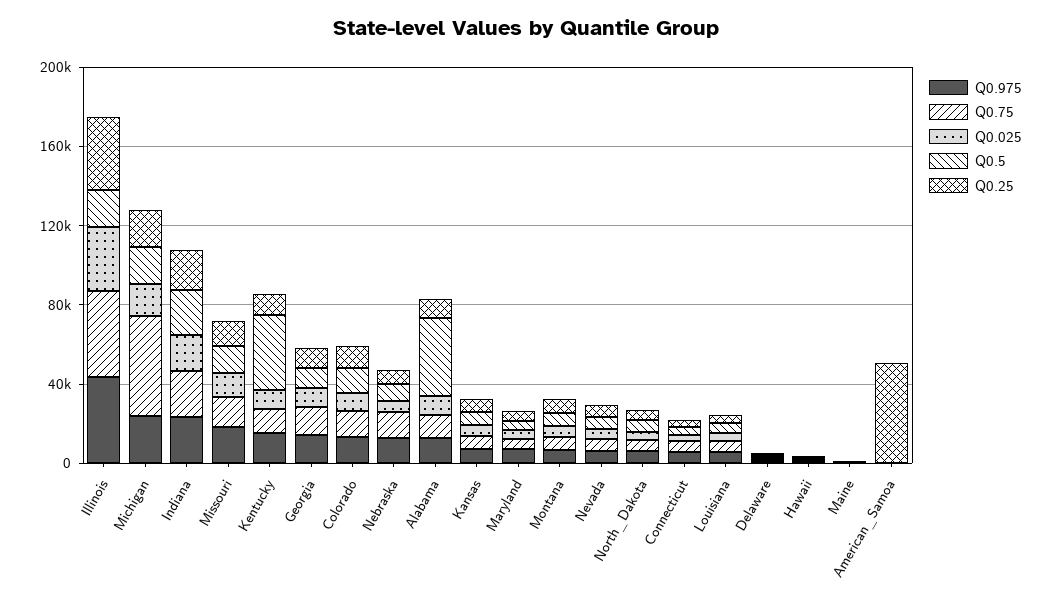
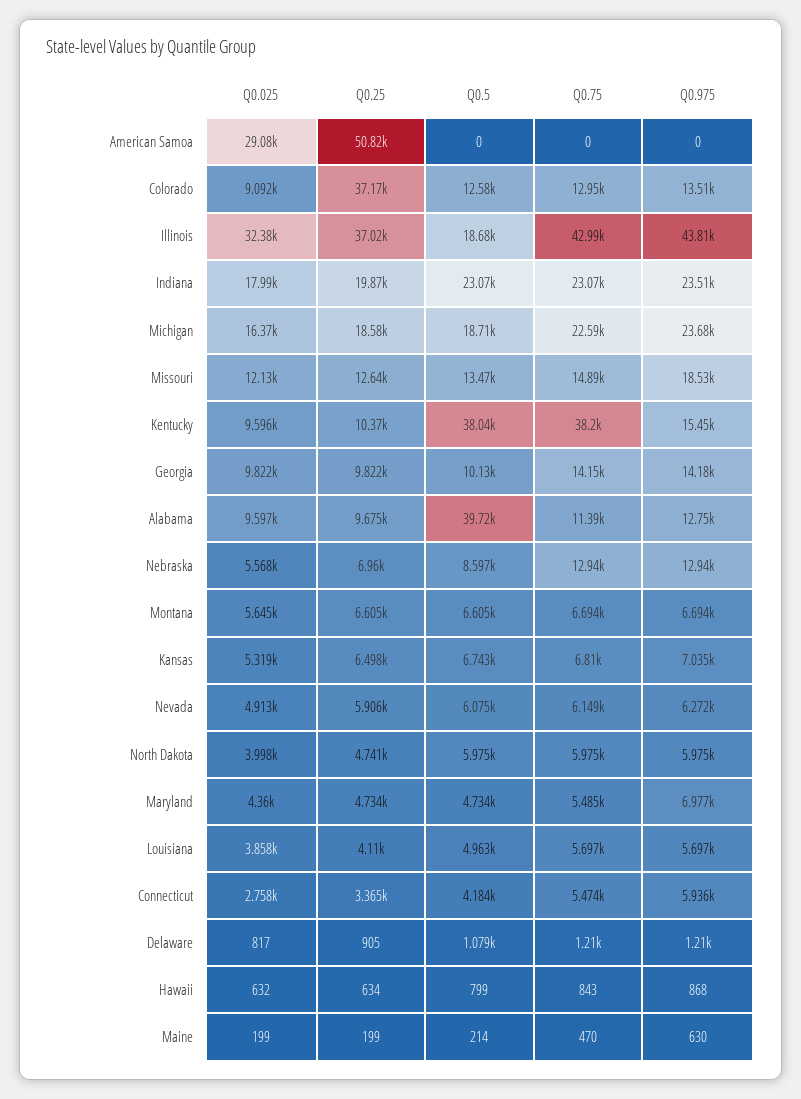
Q0.75, Michigan: 50000 -> 22590
Q0.75, Kentucky: 10000 -> 38200
Q0.25, Colorado: 10000 -> 37170
Q0.025, American_Samoa: 0 -> 29080

